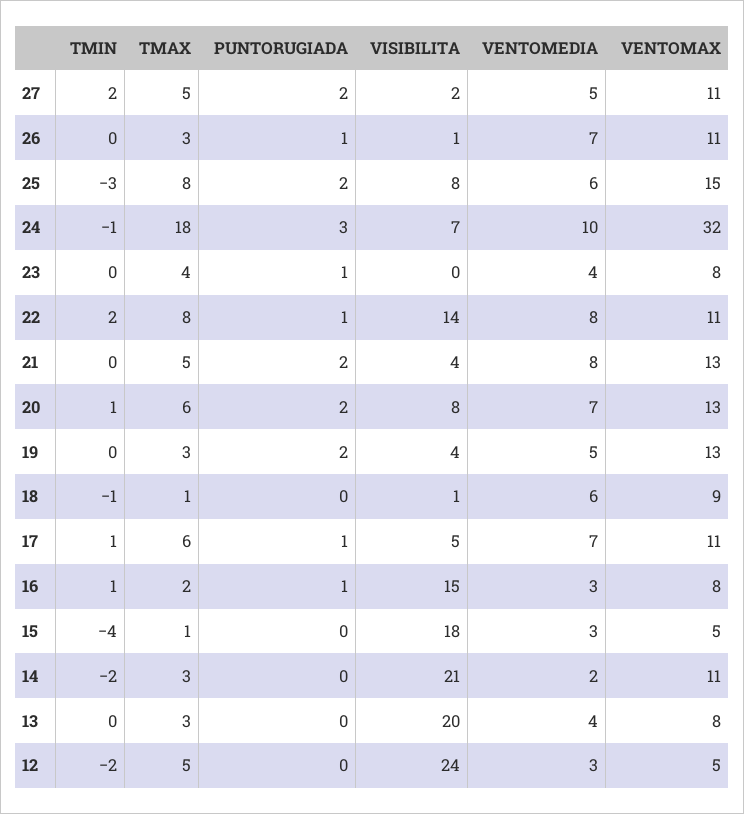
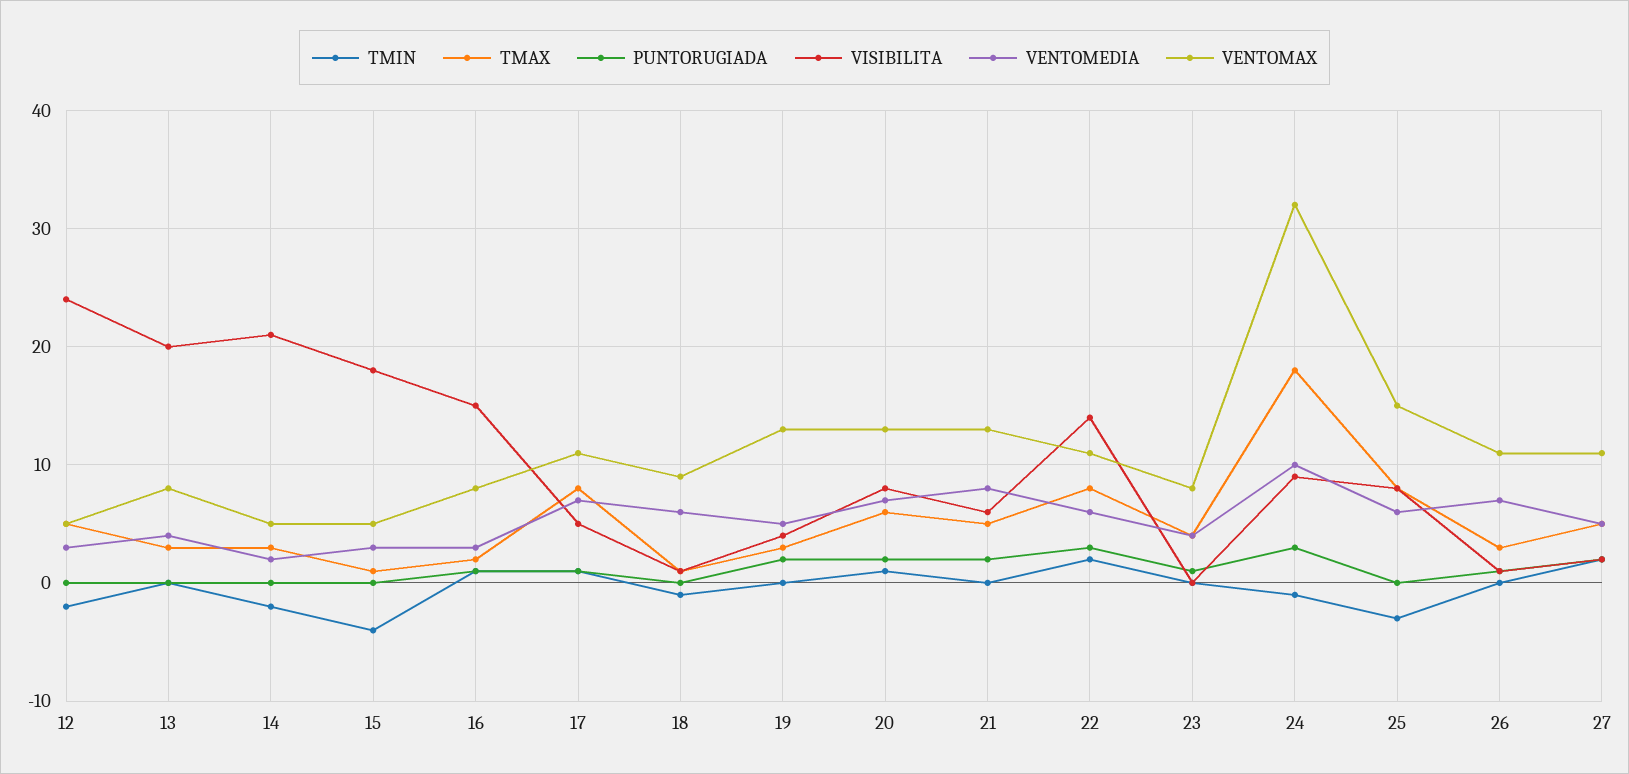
PUNTORUGIADA, 25: 2 -> 0
VISIBILITA, 24: 7 -> 9
PUNTORUGIADA, 22: 1 -> 3
VENTOMEDIA, 22: 8 -> 6
VISIBILITA, 21: 4 -> 6
TMAX, 17: 6 -> 8
VENTOMAX, 14: 11 -> 5

